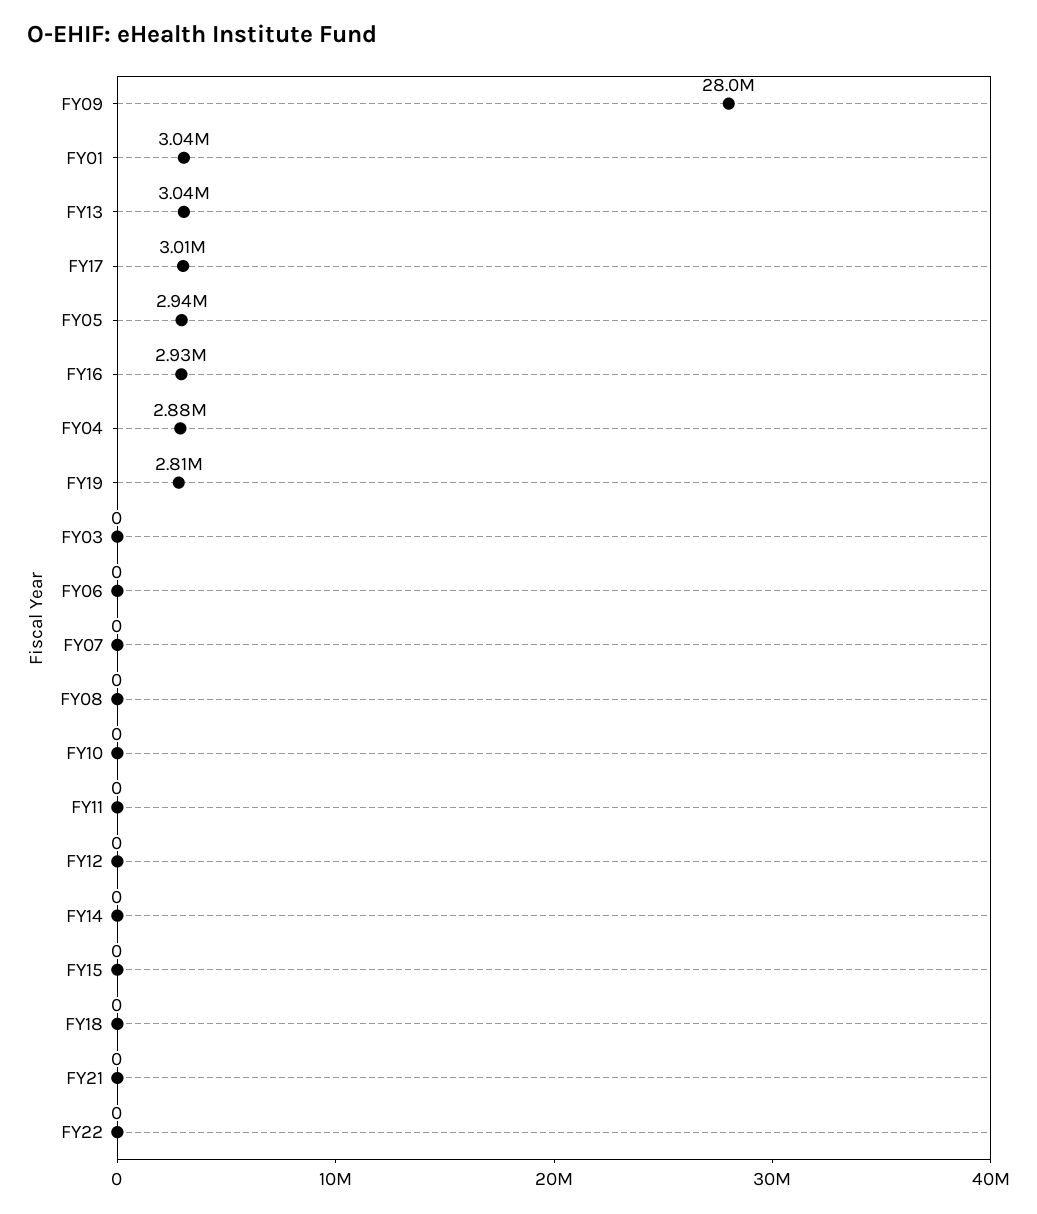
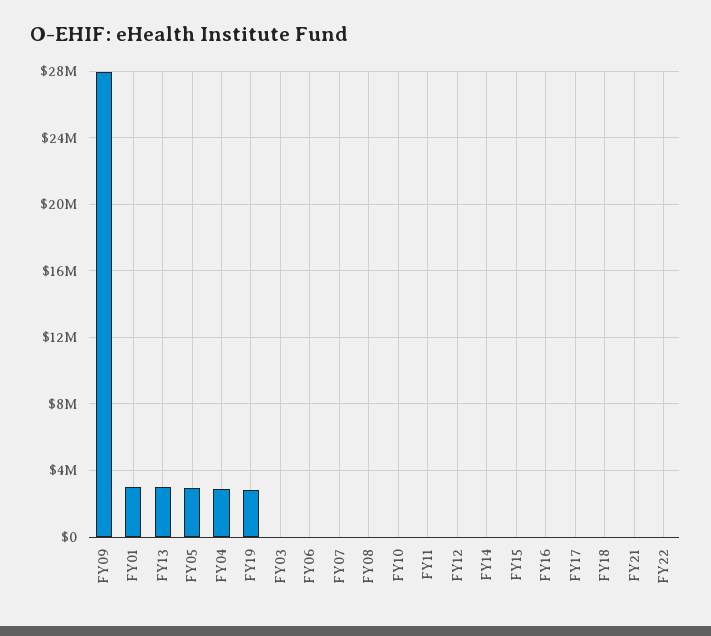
FY17: 3010000 -> 0
FY16: 2930000 -> 0

